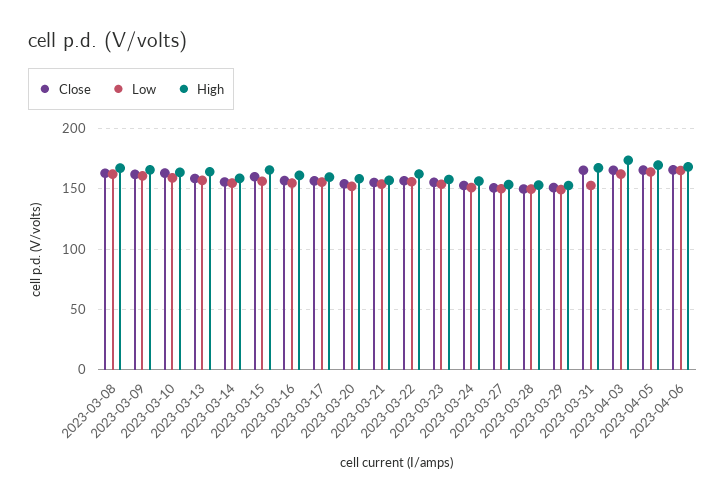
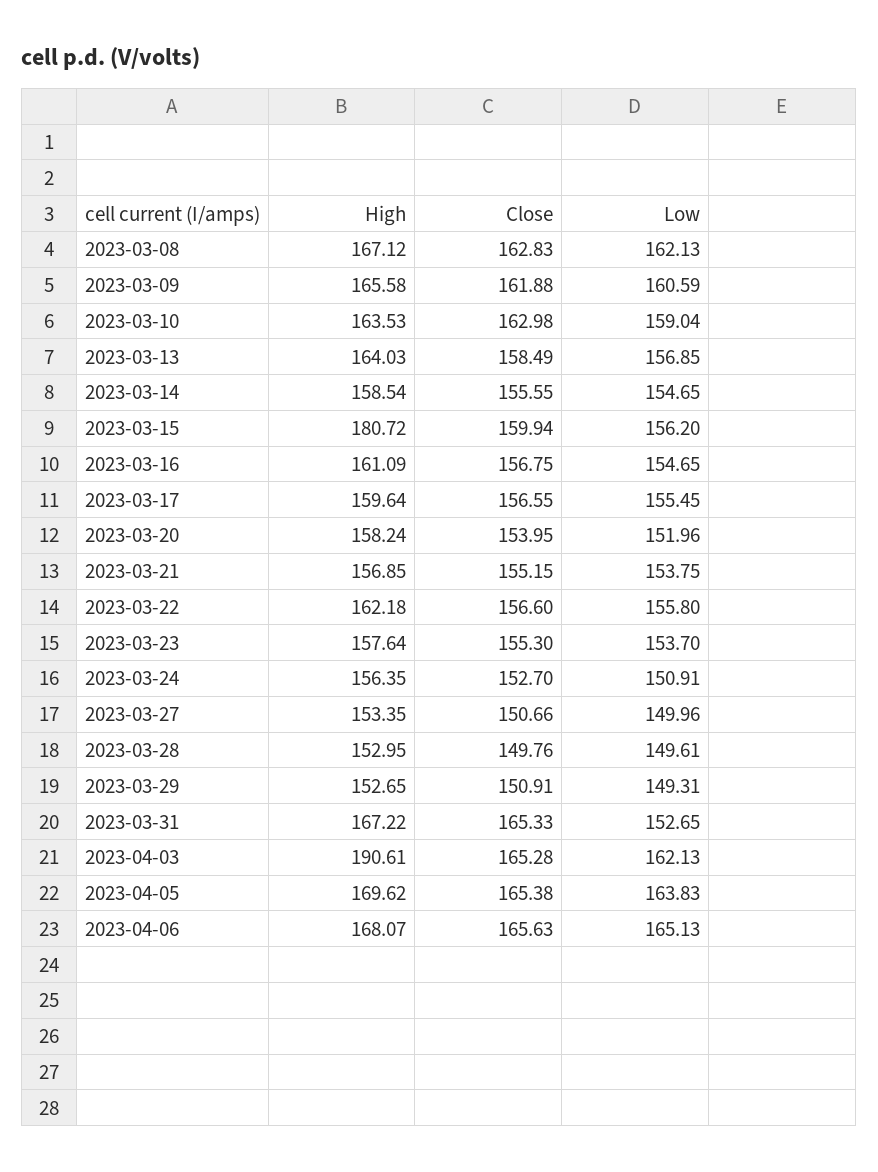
High, 2023-03-15: 165 -> 180.72
High, 2023-04-03: 175 -> 190.61

